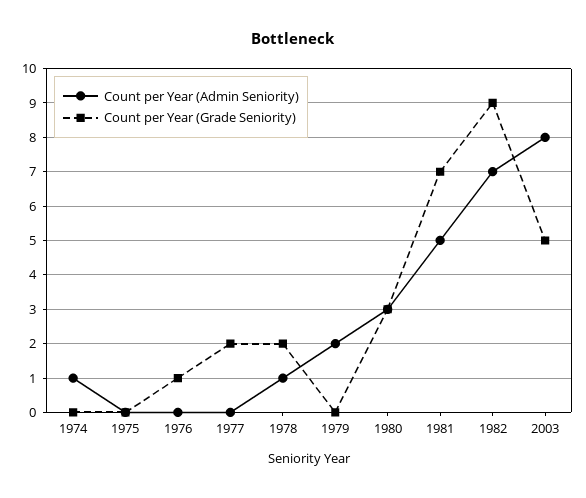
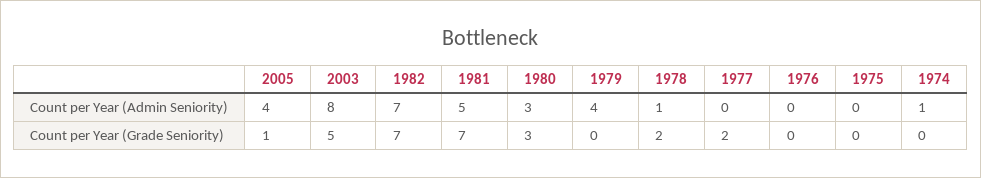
Count per Year (Grade Seniority), 1976: 1 -> 0
Count per Year (Admin Seniority), 1979: 2 -> 4
Count per Year (Grade Seniority), 1982: 9 -> 7
Count per Year (Admin Seniority), 2005: none -> 4
Count per Year (Grade Seniority), 2005: none -> 1

